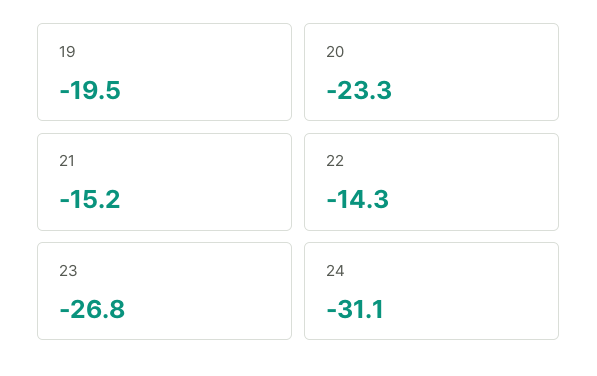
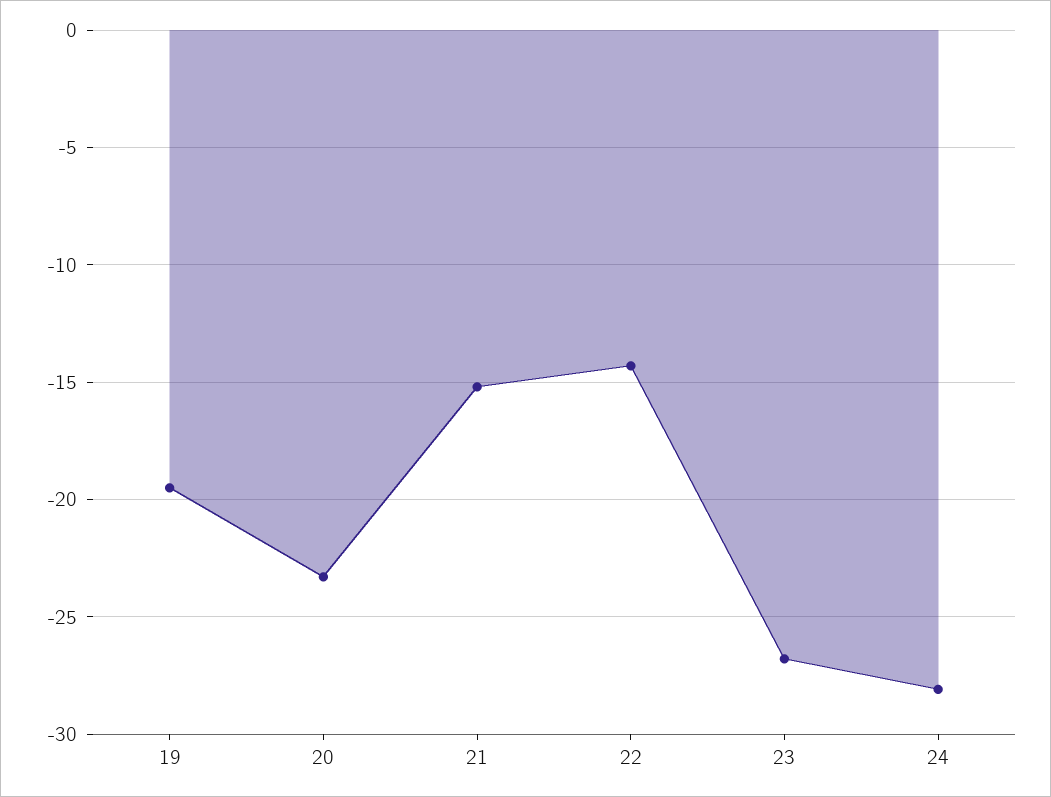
24: -31.1 -> -28

